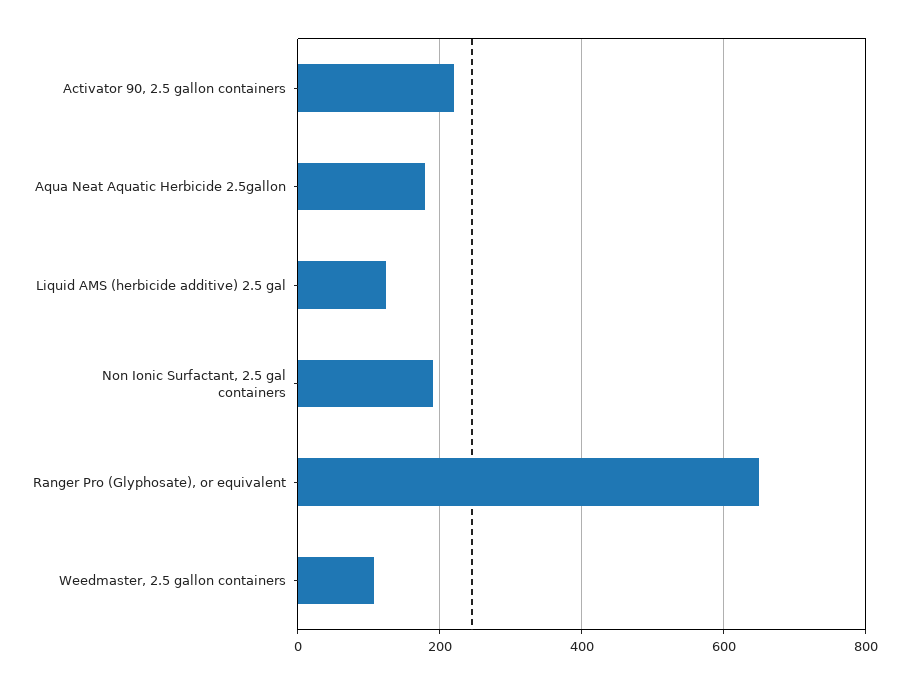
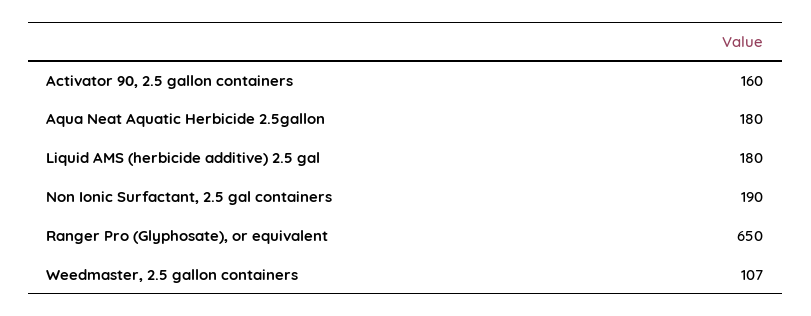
Activator 90, 2.5 gallon containers: 220 -> 160
Liquid AMS (herbicide additive) 2.5 gal: 120 -> 180

